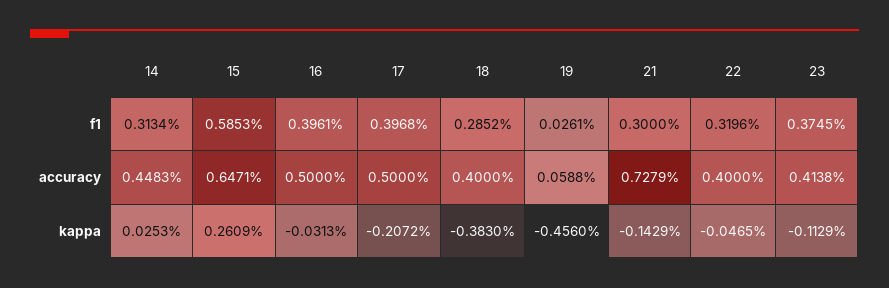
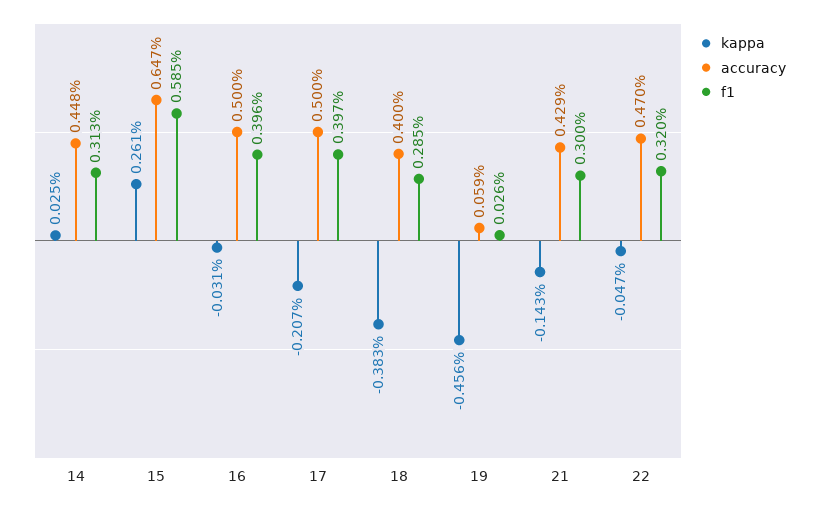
f1, 23: 0.3745 -> none
accuracy, 21: 0.7279 -> 0.429
accuracy, 22: 0.4 -> 0.47
accuracy, 23: 0.4138 -> none
kappa, 23: -0.1129 -> none

